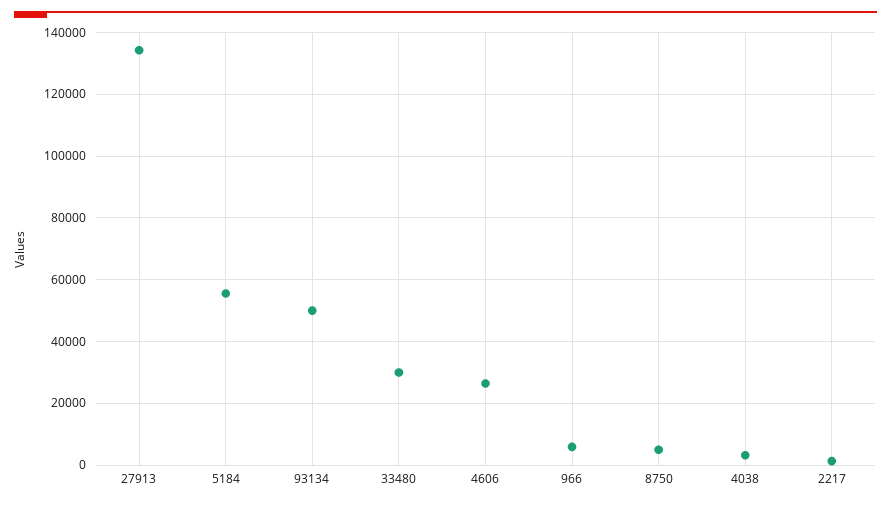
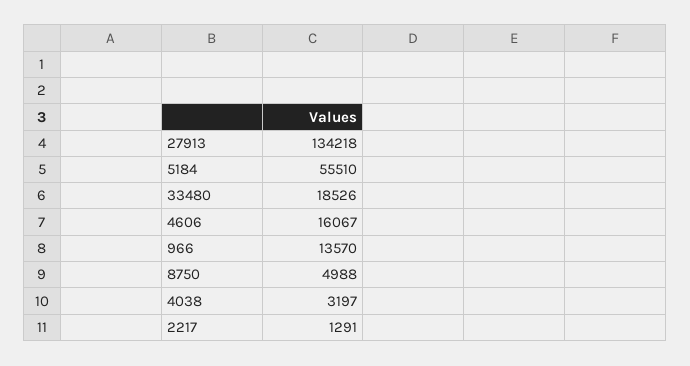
93134: 50000 -> none
33480: 30000 -> 18526
4606: 26000 -> 16067
966: 6000 -> 13570

